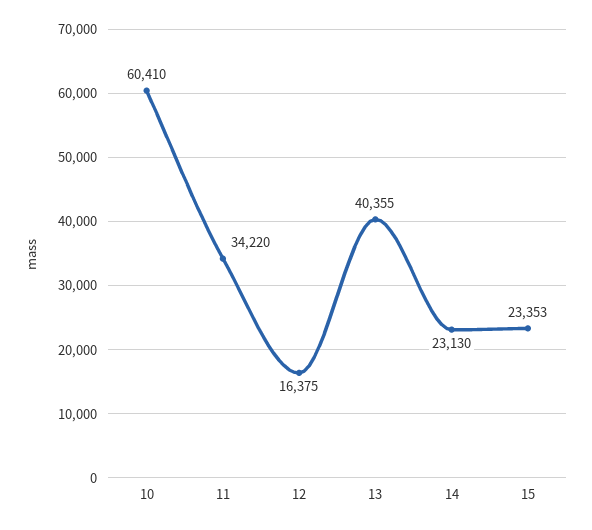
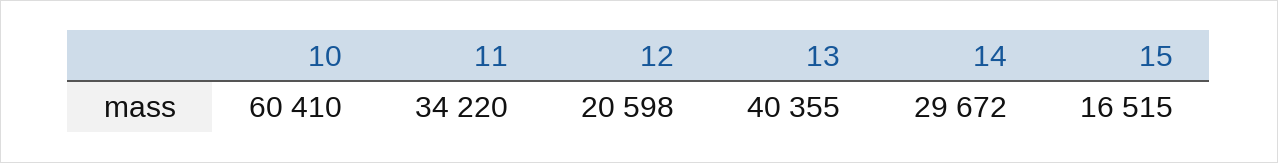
12: 16375 -> 20598
14: 23130 -> 29672
15: 23353 -> 16515

